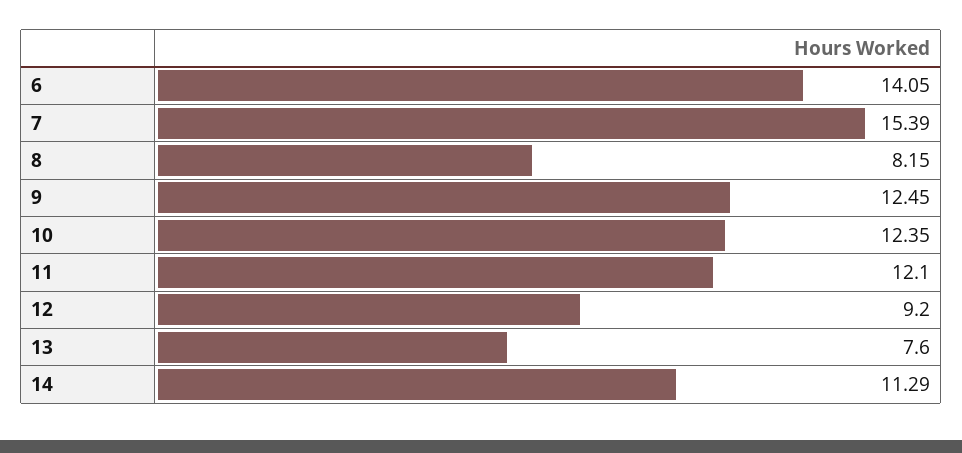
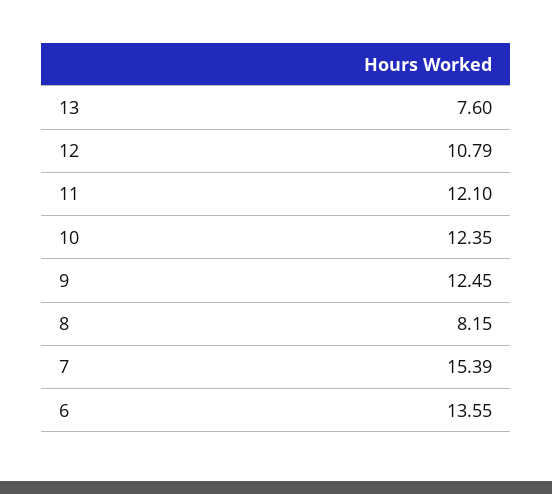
6: 14.05 -> 13.55
12: 9.2 -> 10.79
14: 11.29 -> none

